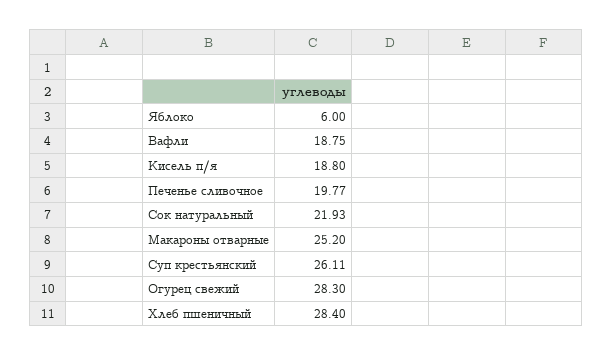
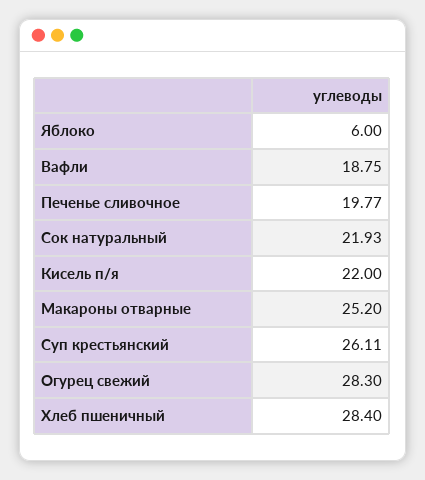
Кисель п/я: 18.8 -> 22

